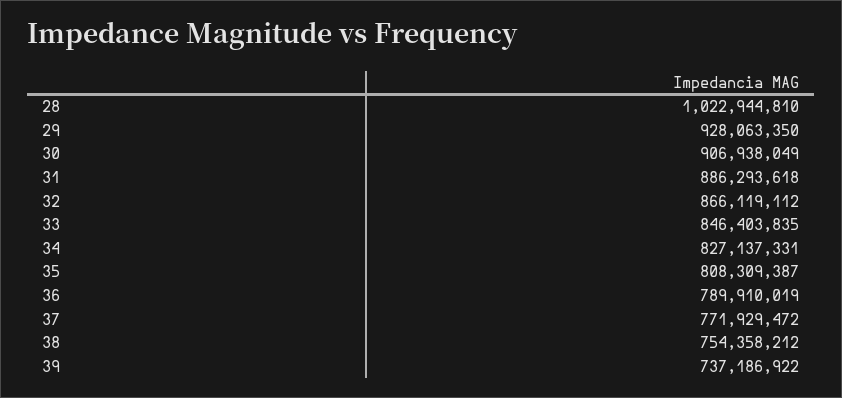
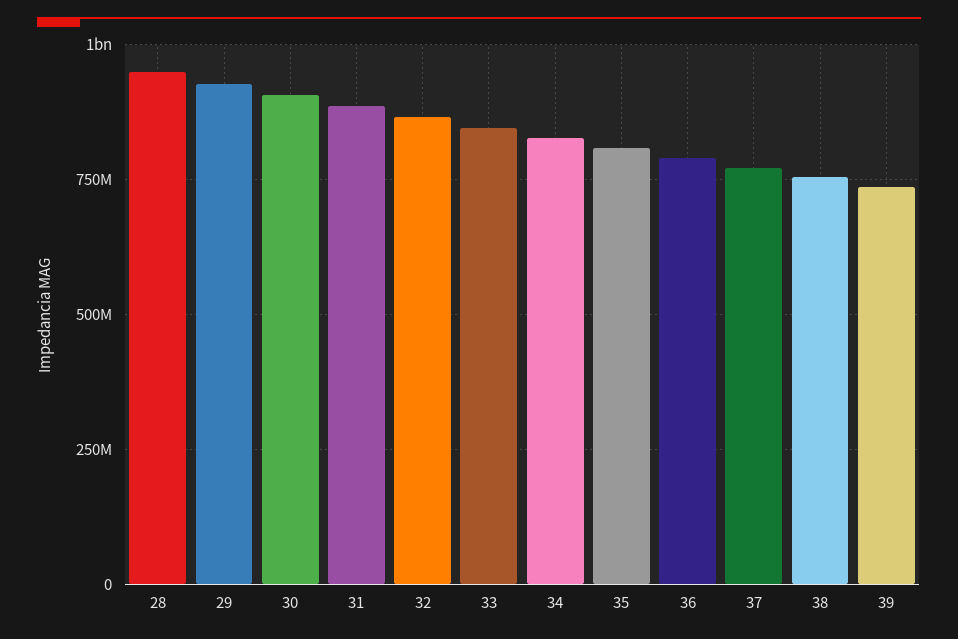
28: 1022944810 -> 950000000

